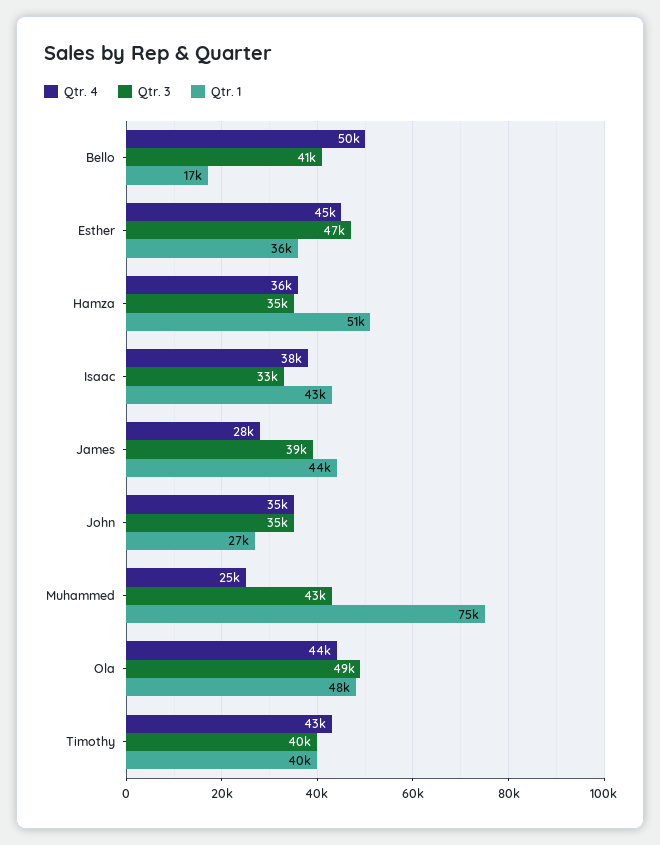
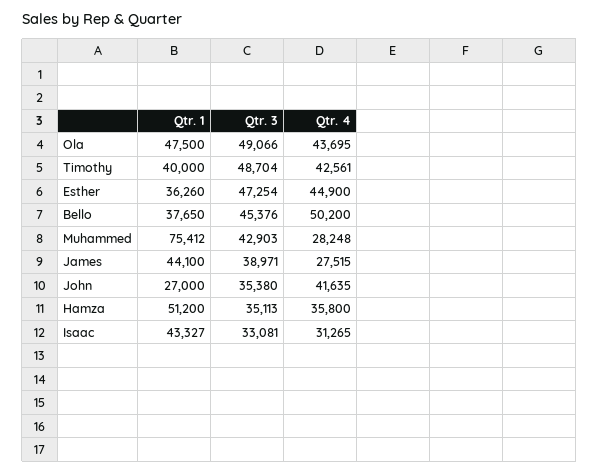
Qtr. 3, Bello: 41000 -> 45376
Qtr. 1, Bello: 17000 -> 37650
Qtr. 4, Isaac: 38000 -> 31265
Qtr. 4, John: 35000 -> 41635
Qtr. 4, Muhammed: 25000 -> 28248
Qtr. 3, Timothy: 40000 -> 48704

